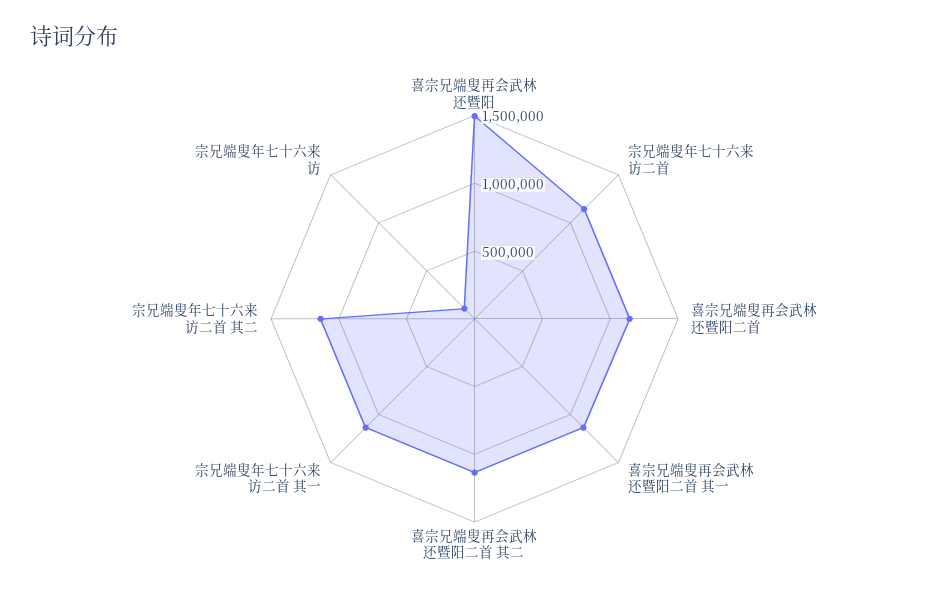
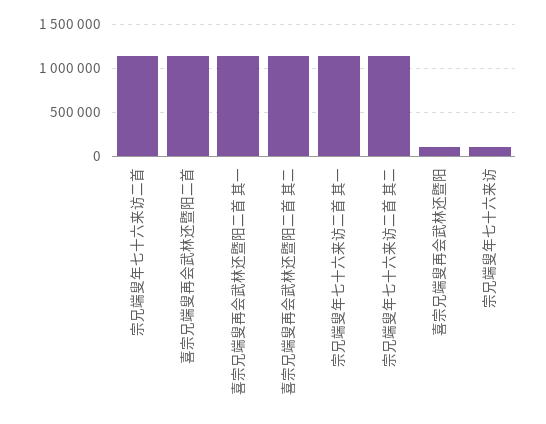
喜宗兄端叟再会武林还暨阳: 1500000 -> 100000

